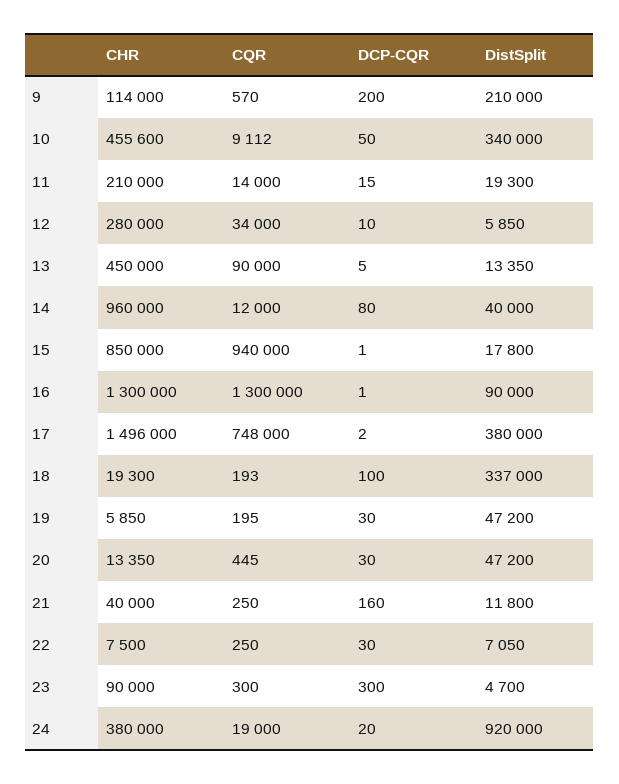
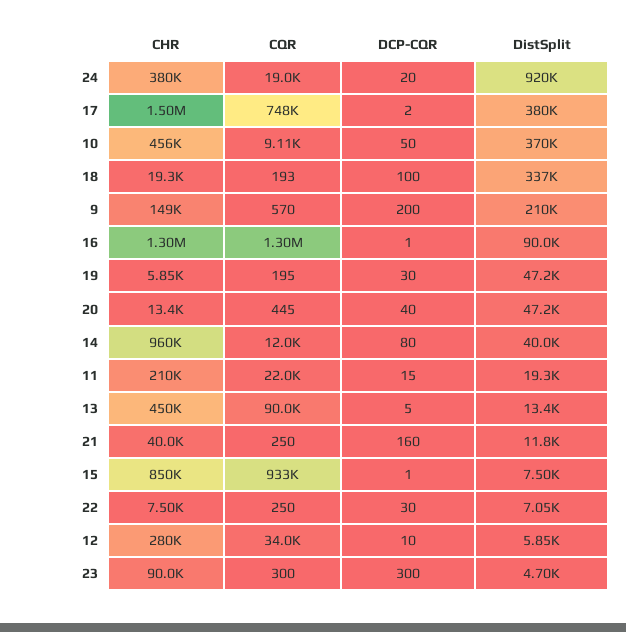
CHR, 9: 114000 -> 149000
DistSplit, 10: 340000 -> 370000
CQR, 11: 14000 -> 22000
CQR, 15: 940000 -> 933000
DistSplit, 15: 17800 -> 7500
DCP-CQR, 20: 30 -> 40

